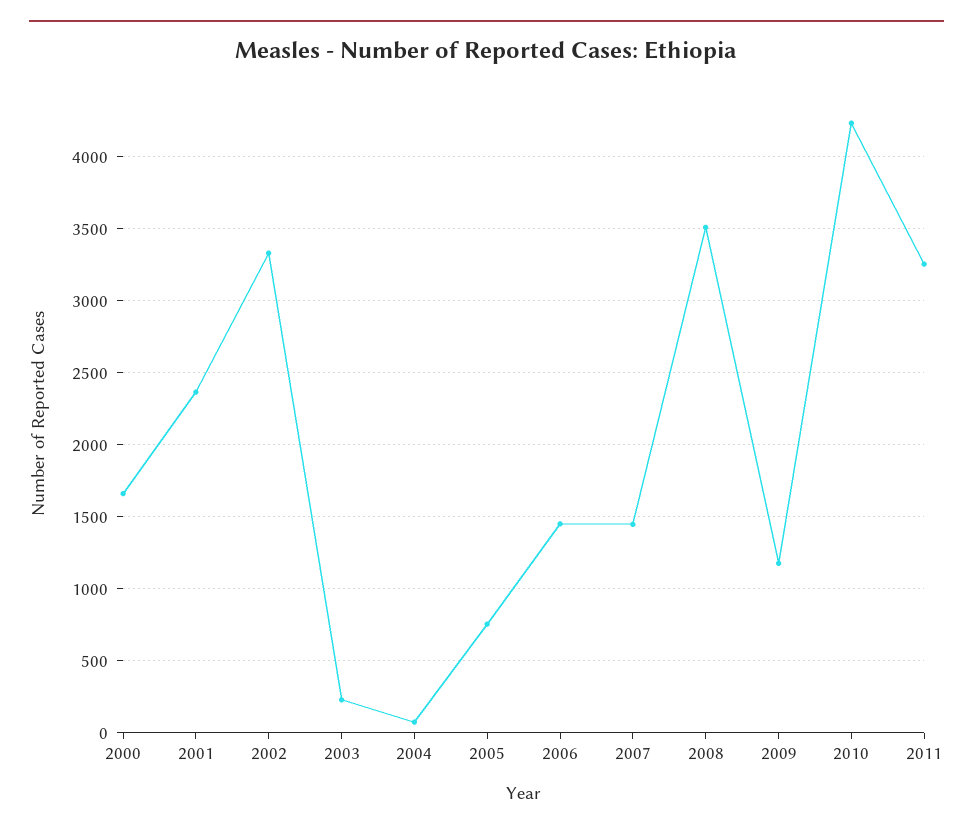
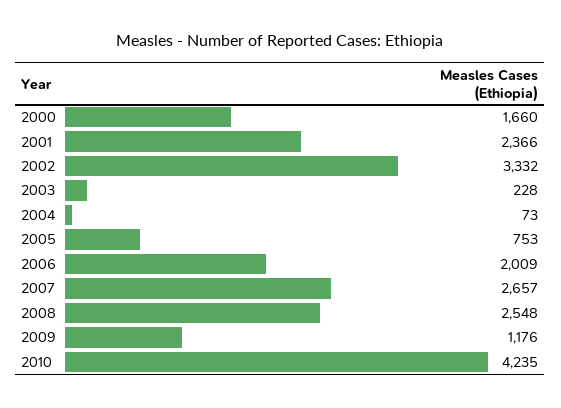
2006: 1450 -> 2009
2007: 1450 -> 2657
2008: 3500 -> 2548
2011: 3250 -> none

